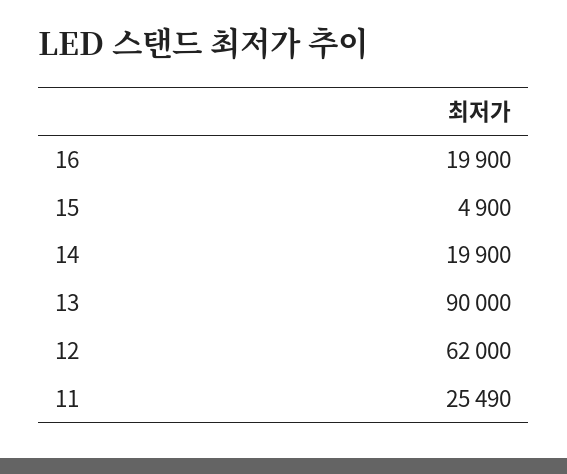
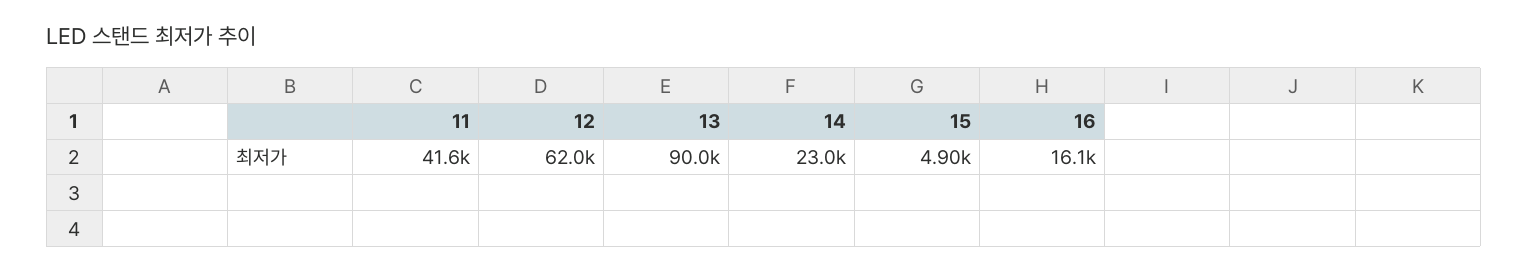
16: 19900 -> 16100
14: 19900 -> 23000
11: 25490 -> 41600

